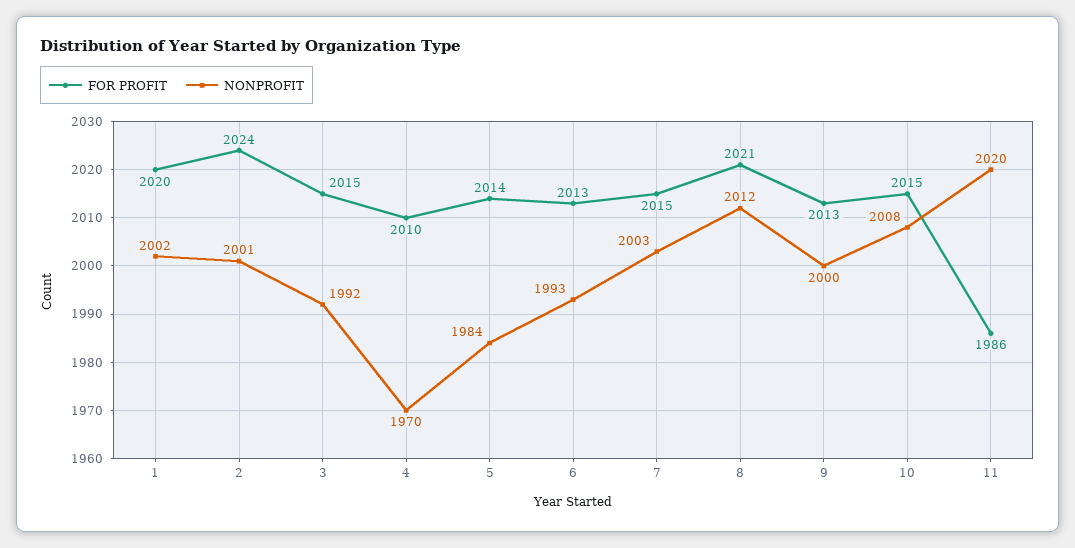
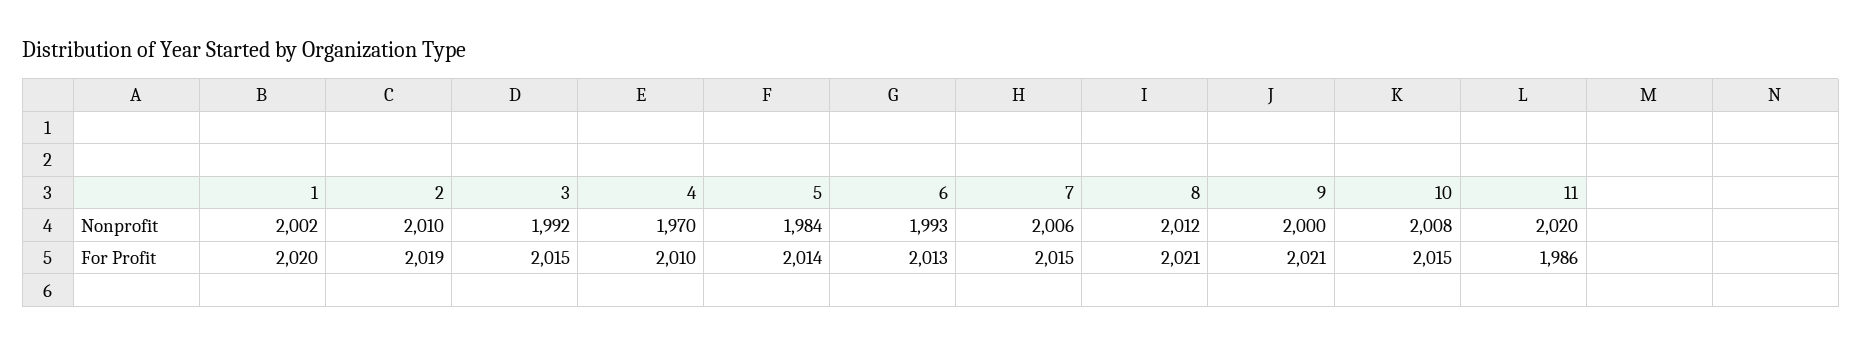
FOR PROFIT, 2: 2024 -> 2019
NONPROFIT, 2: 2001 -> 2010
NONPROFIT, 7: 2003 -> 2006
FOR PROFIT, 9: 2013 -> 2021

